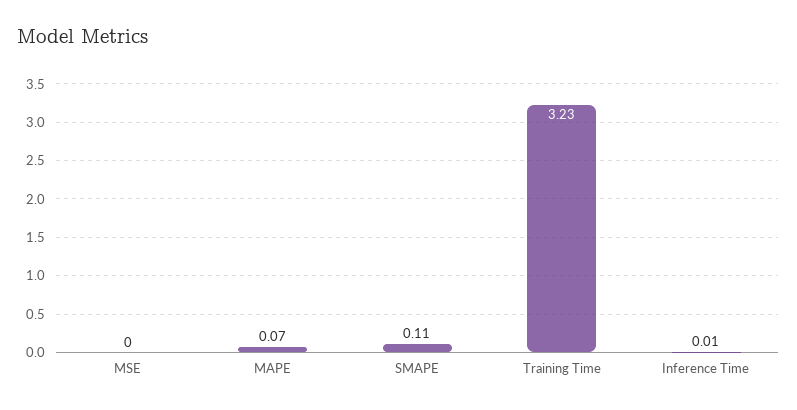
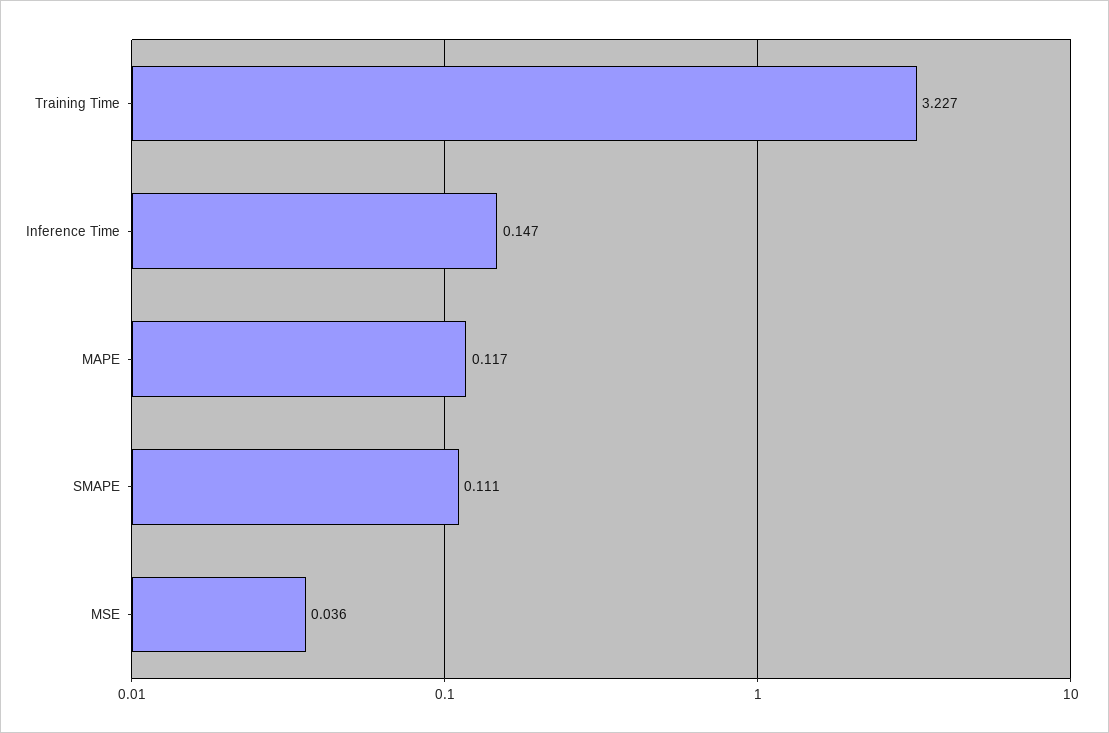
MSE: 0 -> 0.036
MAPE: 0.07 -> 0.117
Inference Time: 0.01 -> 0.147

